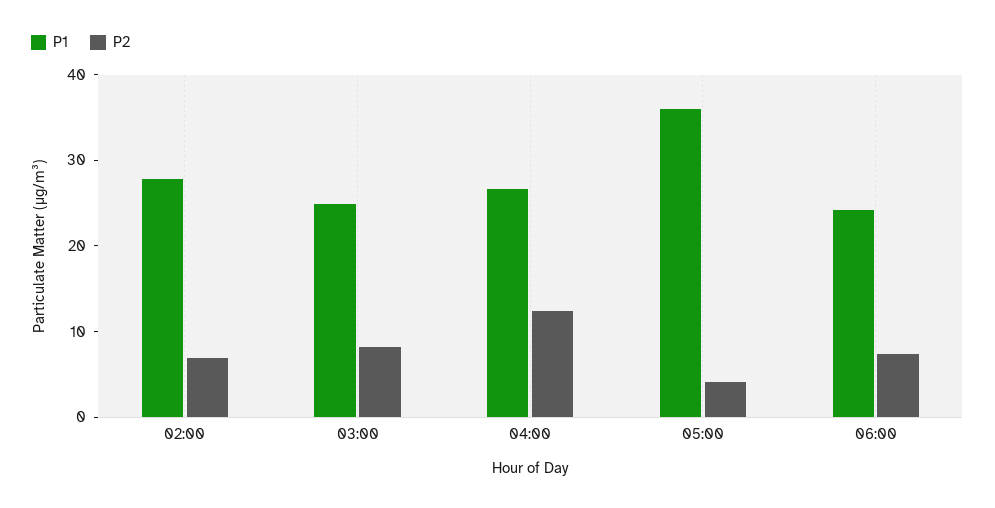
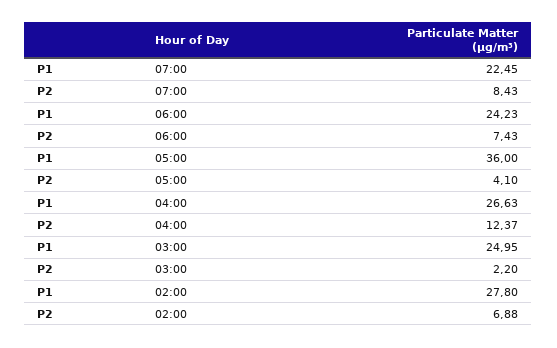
P2, 03:00: 8 -> 2.2
P1, 07:00: none -> 22.45
P2, 07:00: none -> 8.43

